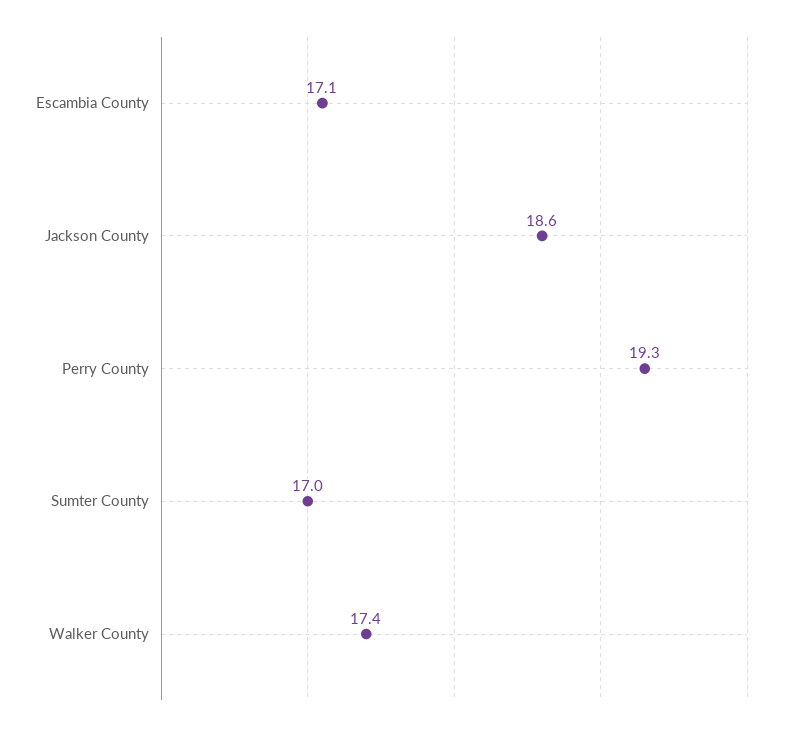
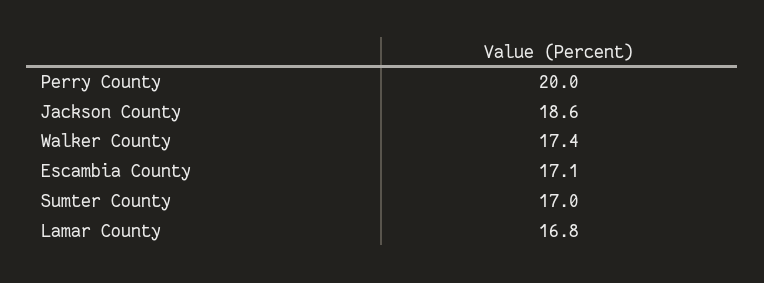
Perry County: 19.3 -> 20
Lamar County: none -> 16.8

